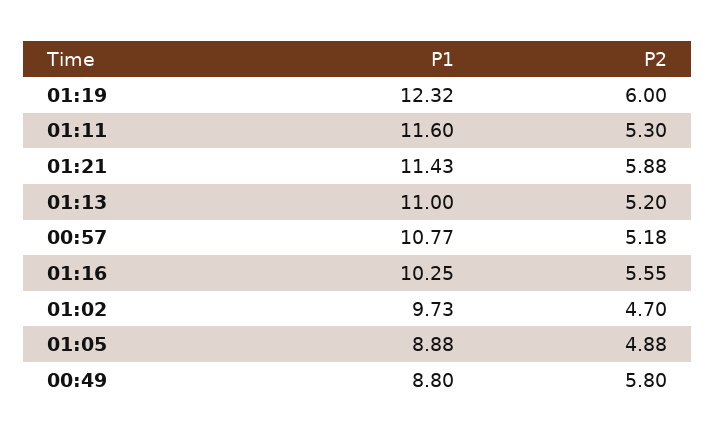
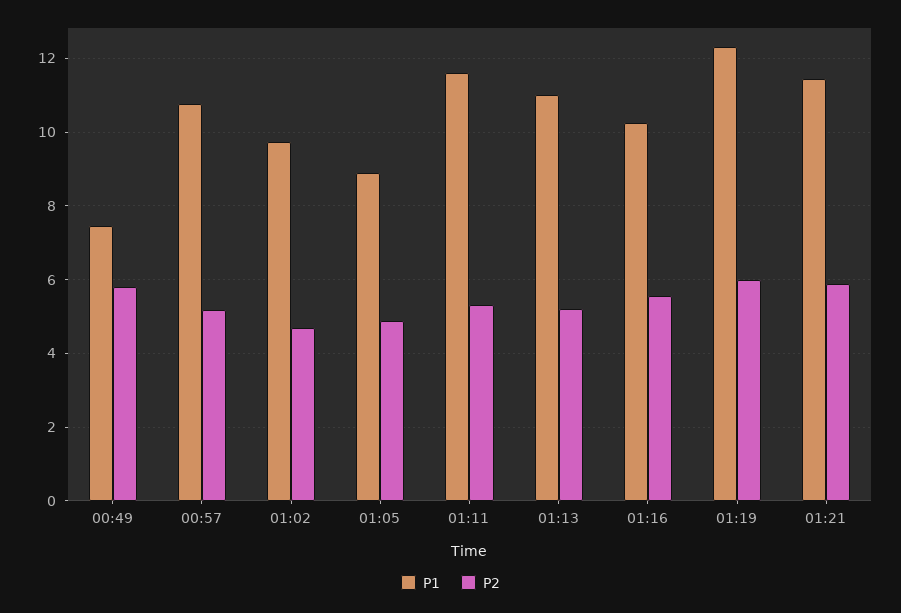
P1, 00:49: 8.8 -> 7.4

